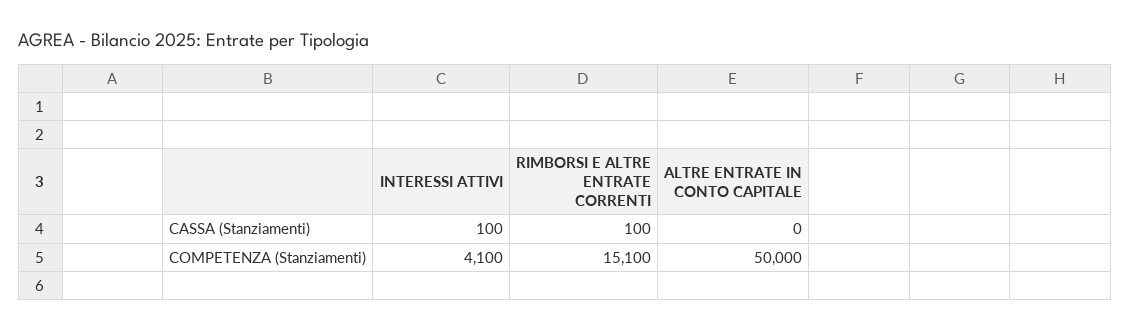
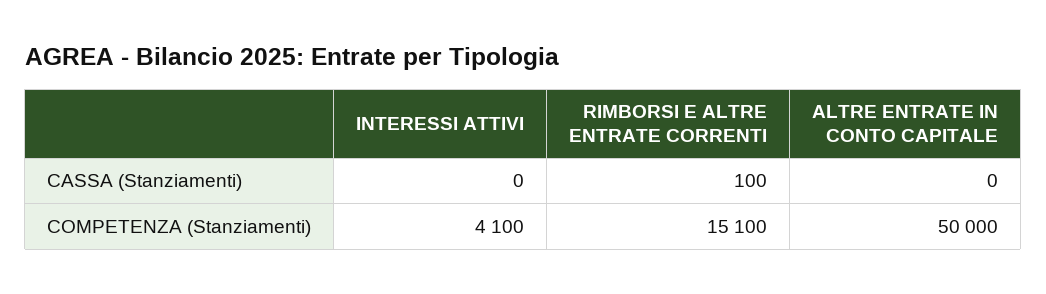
INTERESSI ATTIVI, CASSA (Stanziamenti): 100 -> 0

